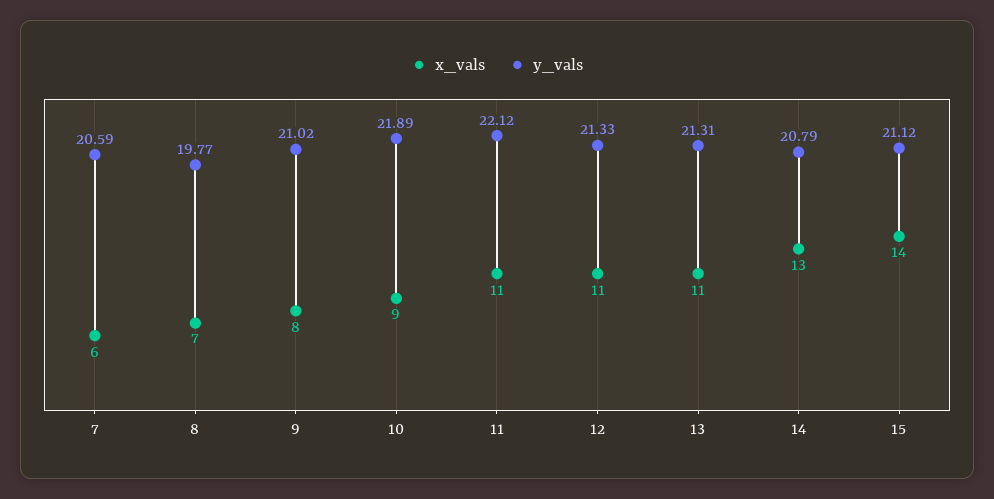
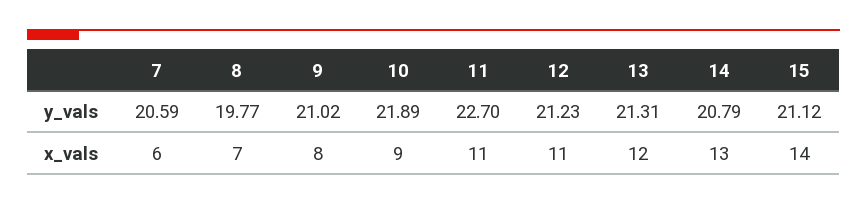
y_vals, 11: 22.12 -> 22.7
y_vals, 12: 21.33 -> 21.23
x_vals, 13: 11 -> 12

